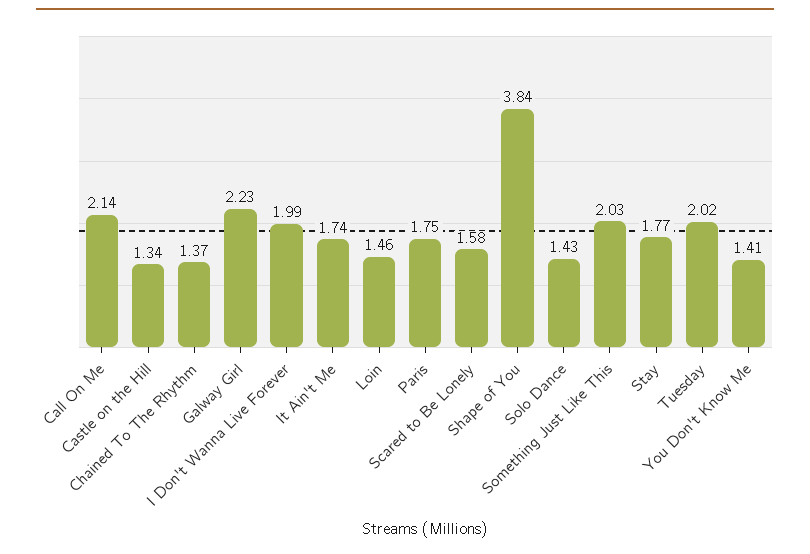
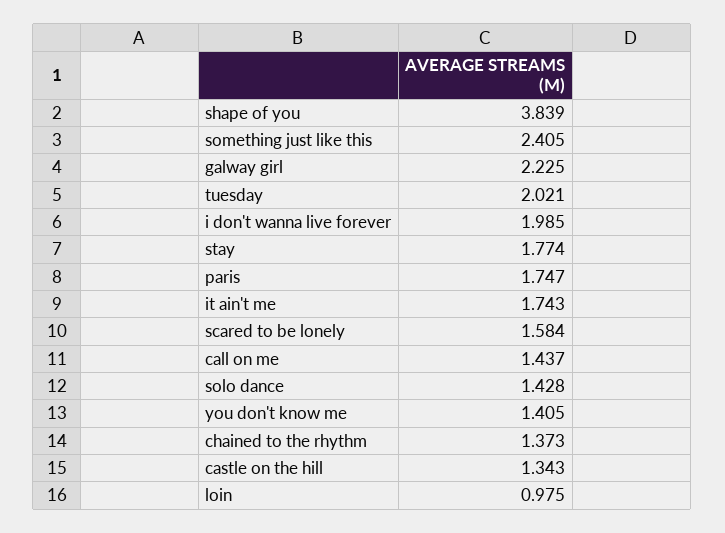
Call On Me: 2.14 -> 1.437
Loin: 1.46 -> 0.975
Something Just Like This: 2.03 -> 2.405

